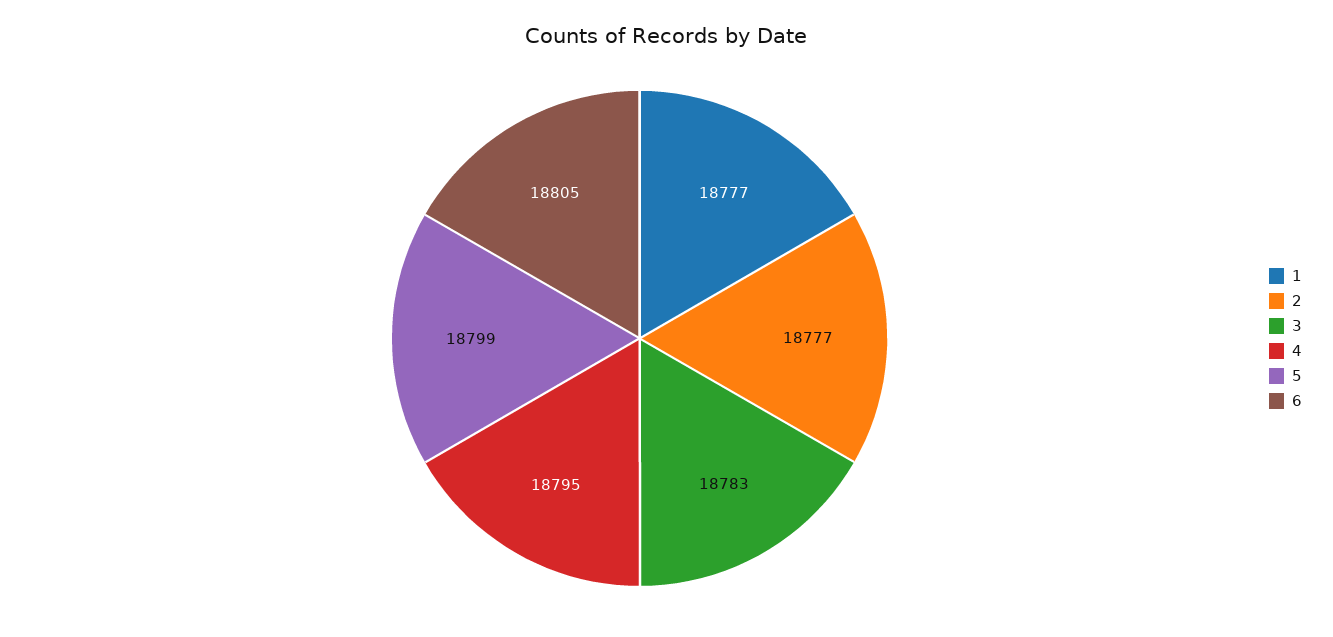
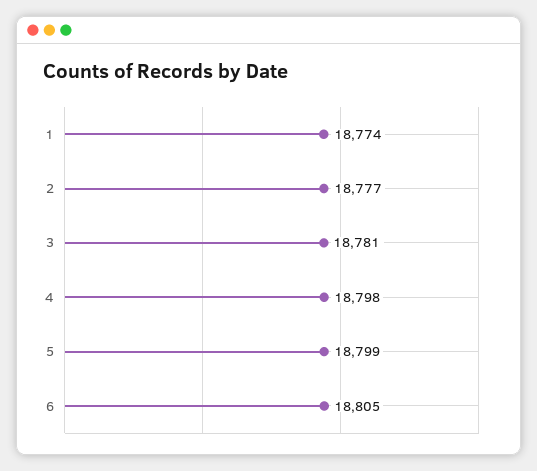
1: 18777 -> 18774
3: 18783 -> 18781
4: 18795 -> 18798

